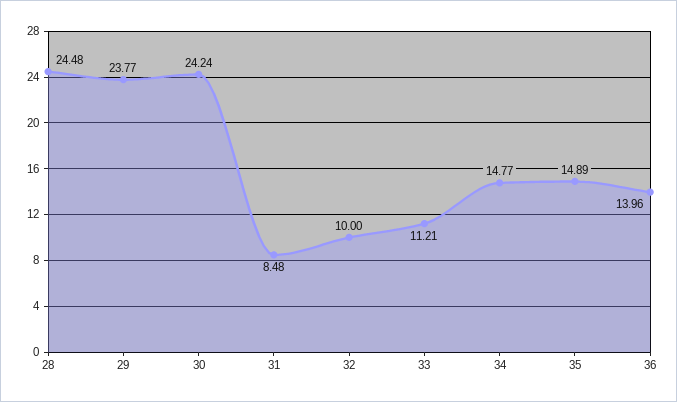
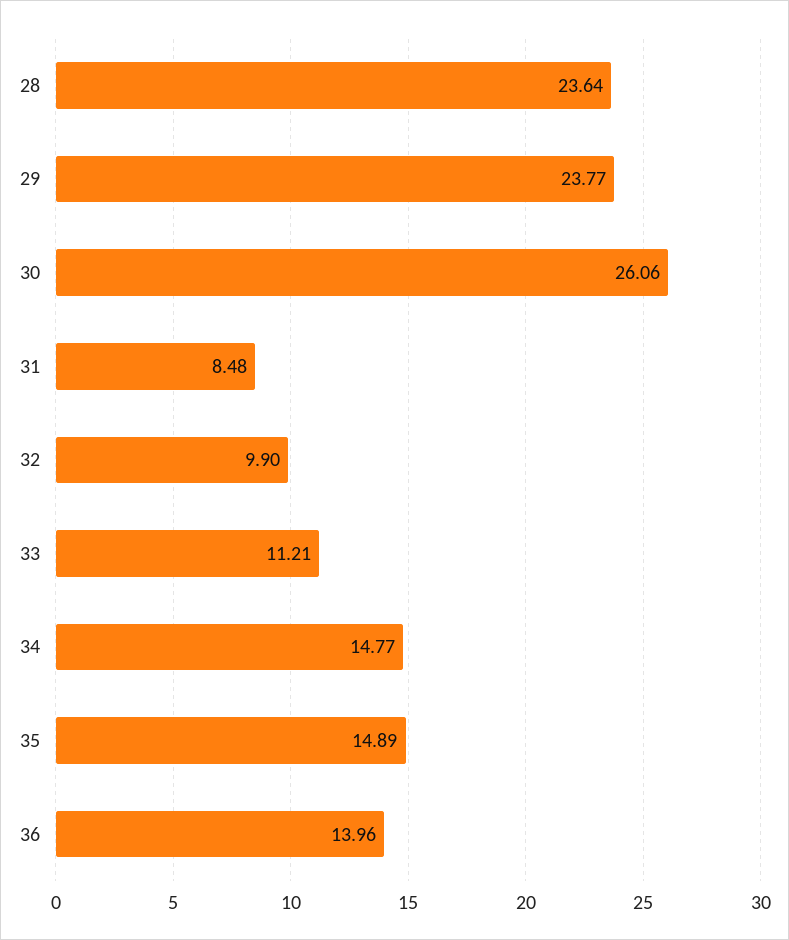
28: 24.48 -> 23.64
30: 24.24 -> 26.06
32: 10 -> 9.9

